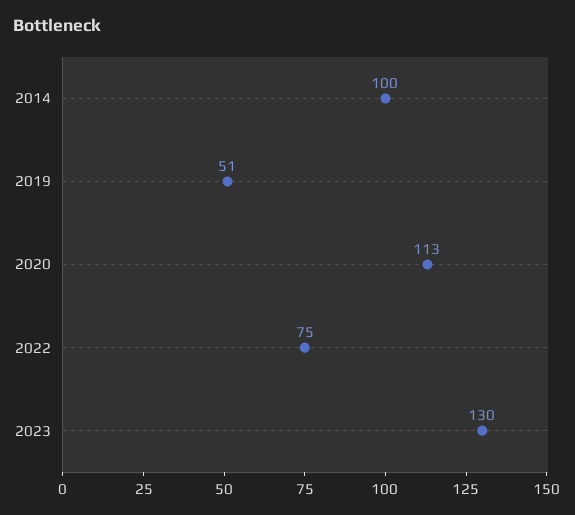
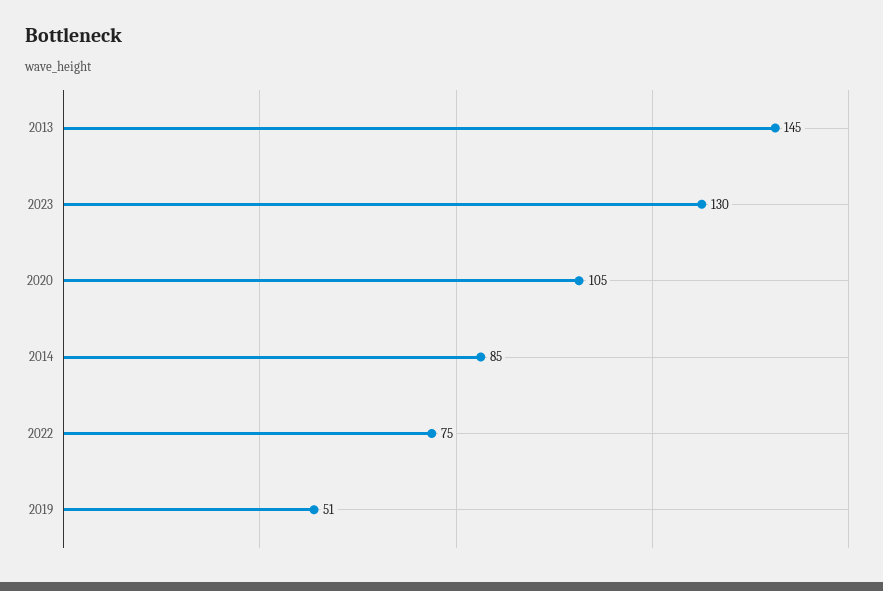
2014: 100 -> 85
2020: 113 -> 105
2013: none -> 145

